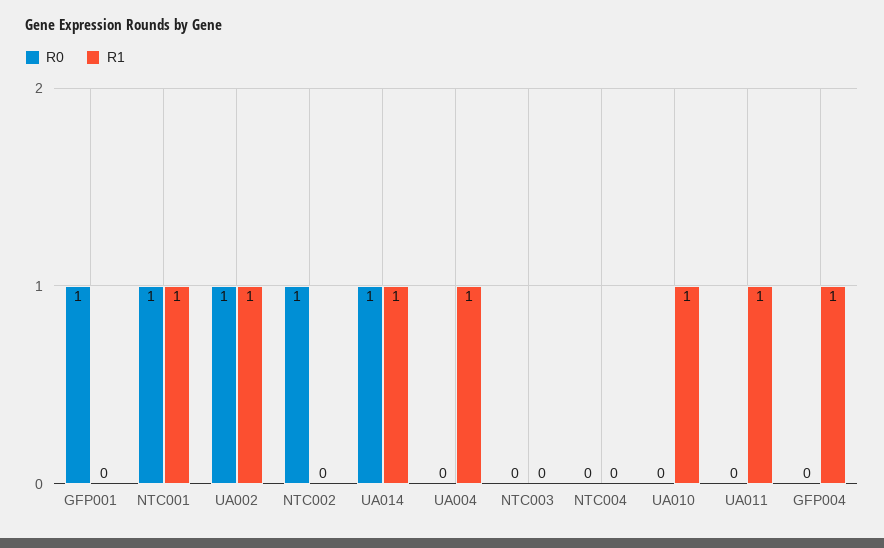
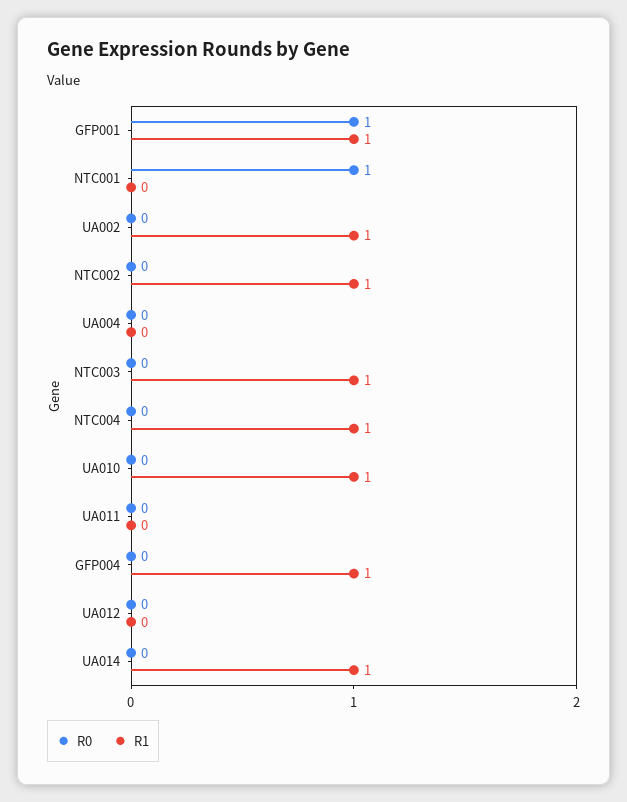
R1, GFP001: 0 -> 1
R1, NTC001: 1 -> 0
R0, UA002: 1 -> 0
R0, NTC002: 1 -> 0
R1, NTC002: 0 -> 1
R0, UA014: 1 -> 0
R1, UA004: 1 -> 0
R1, NTC003: 0 -> 1
R1, NTC004: 0 -> 1
R1, UA011: 1 -> 0
R0, UA012: none -> 0
R1, UA012: none -> 0

